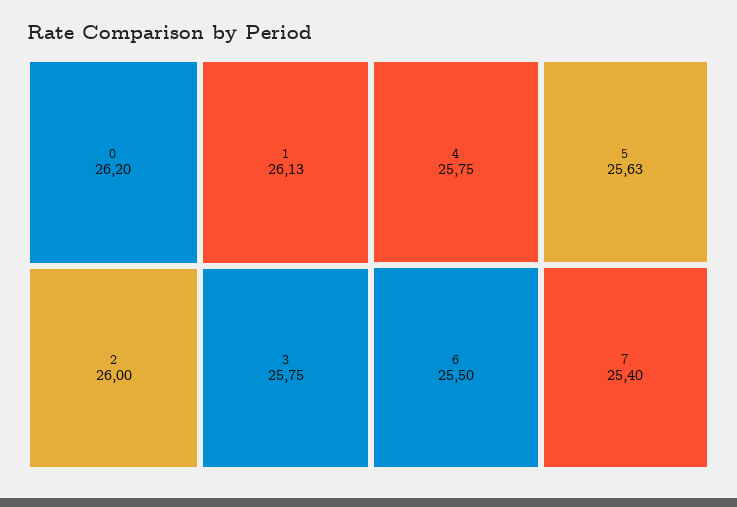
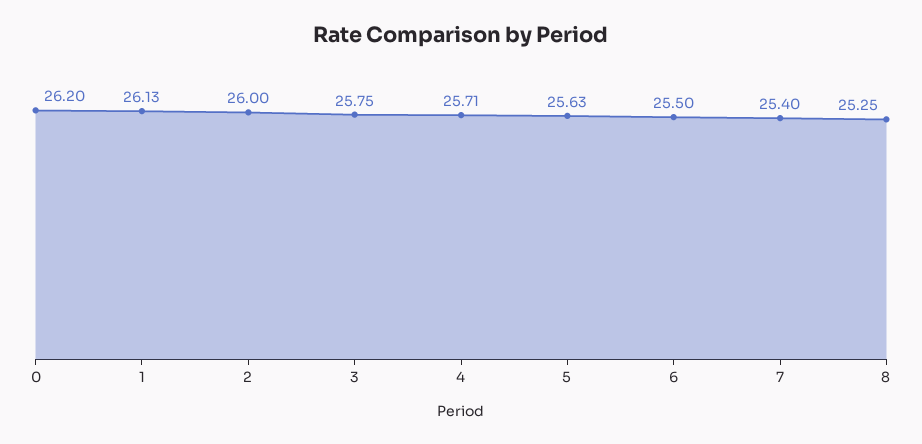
4: 25.75 -> 25.71
8: none -> 25.25

